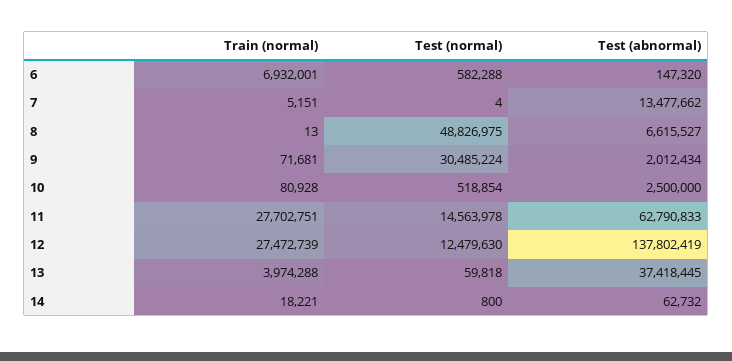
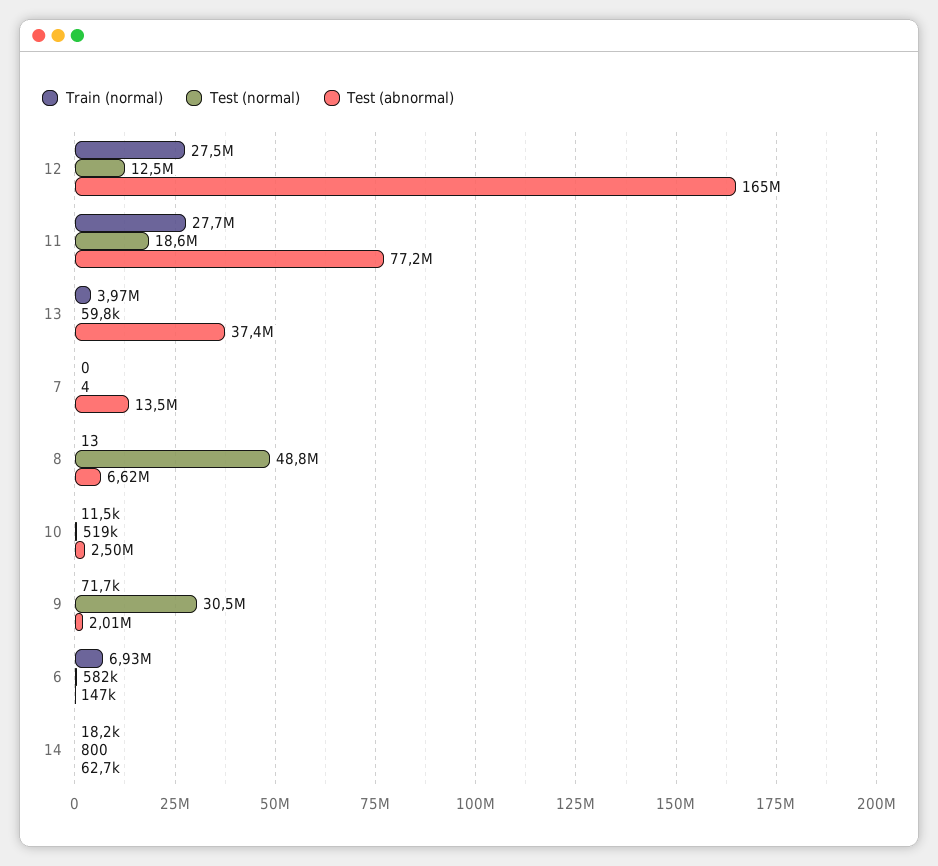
Train (normal), 7: 5151 -> 0
Train (normal), 10: 80928 -> 11500
Test (normal), 11: 14563978 -> 18600000
Test (abnormal), 11: 62790833 -> 77200000
Test (abnormal), 12: 137802419 -> 165000000

